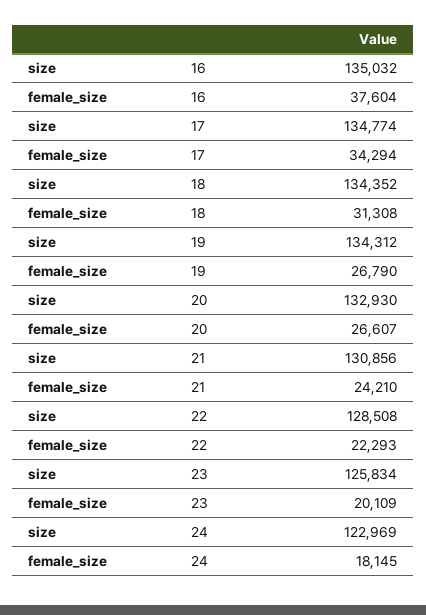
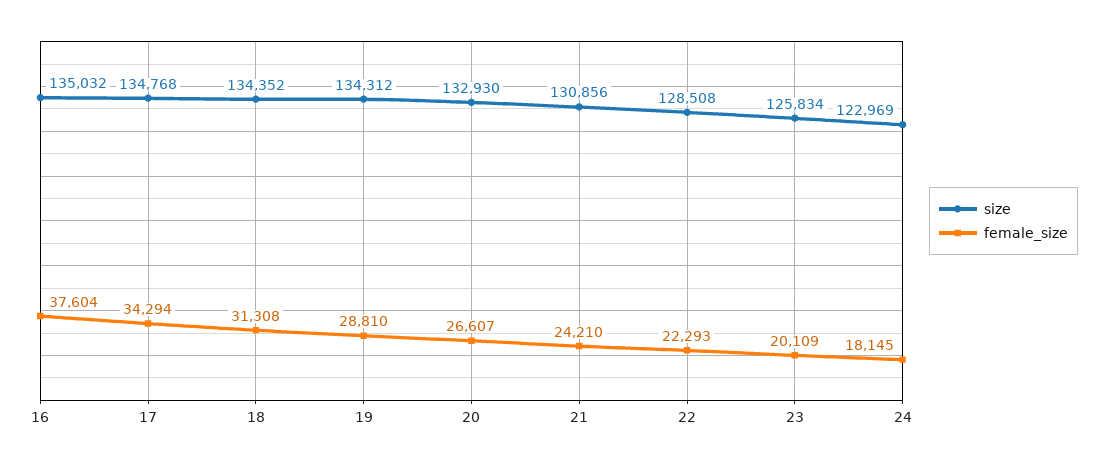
size, 17: 134774 -> 134768
female_size, 19: 26790 -> 28810

